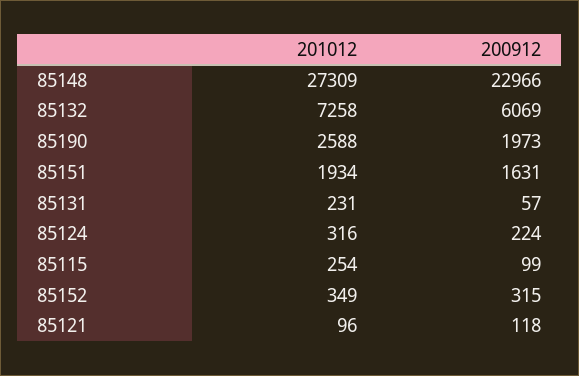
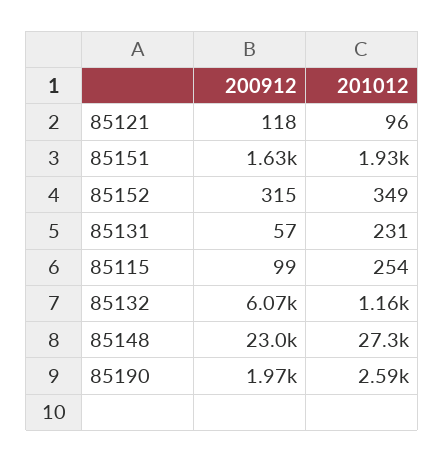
201012, 85132: 7258 -> 1160
201012, 85124: 316 -> none
200912, 85124: 224 -> none

